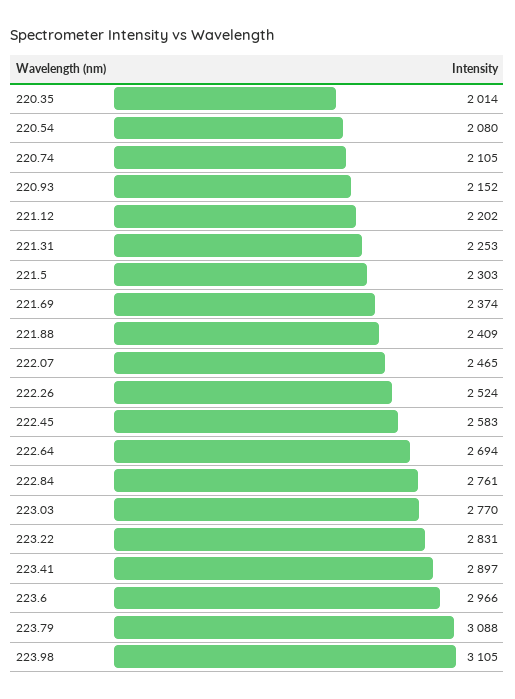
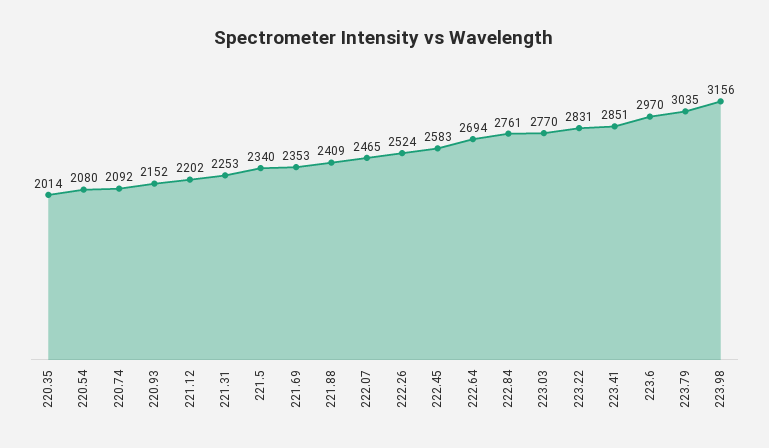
220.74: 2105 -> 2092
221.5: 2303 -> 2340
221.69: 2374 -> 2353
223.41: 2897 -> 2851
223.6: 2966 -> 2970
223.79: 3088 -> 3035
223.98: 3105 -> 3156

